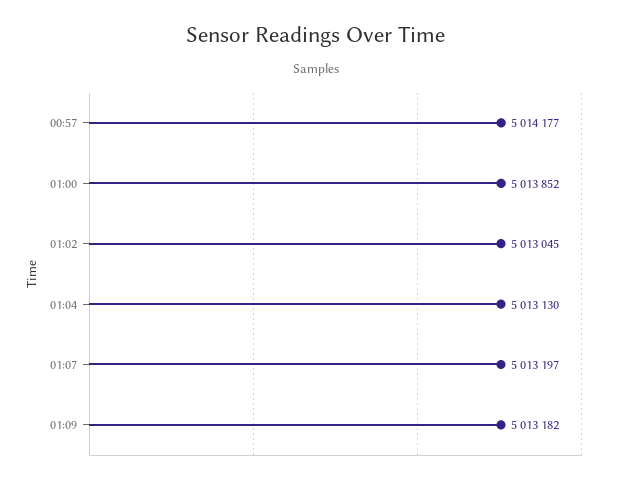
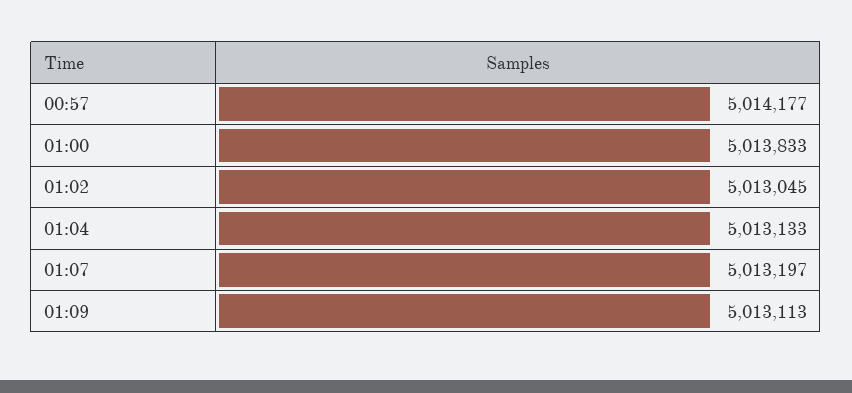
01:00: 5013852 -> 5013833
01:04: 5013130 -> 5013133
01:09: 5013182 -> 5013113

